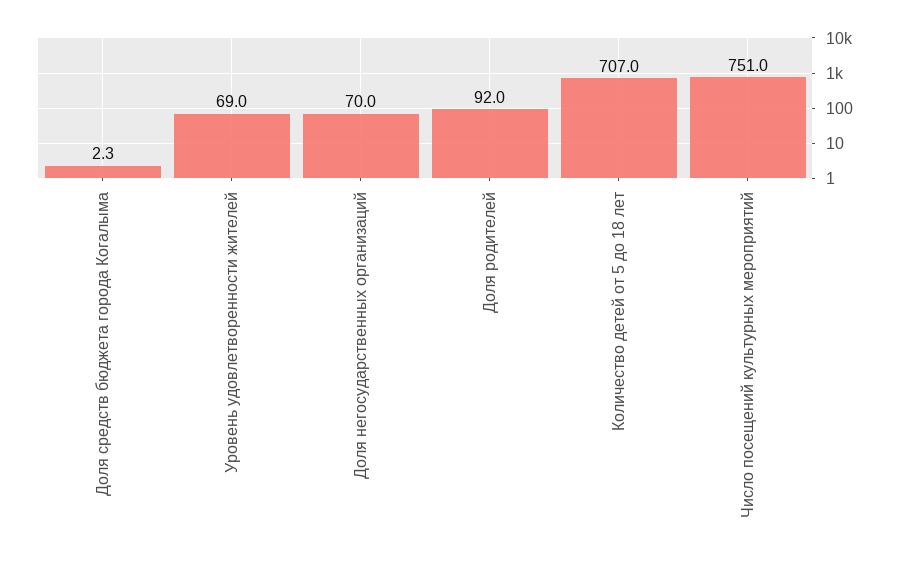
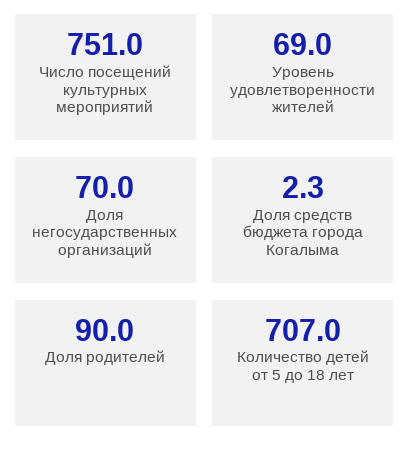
Доля родителей: 92 -> 90

